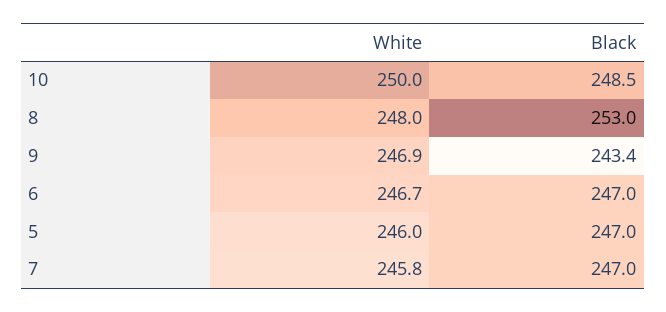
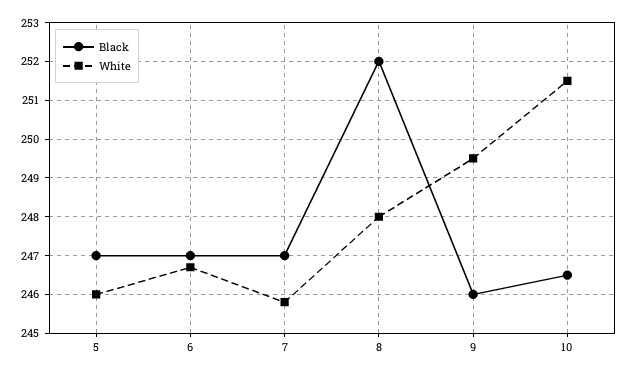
White, 10: 250 -> 251.5
Black, 10: 248.5 -> 246.5
Black, 8: 253 -> 252
White, 9: 246.9 -> 249.5
Black, 9: 243.4 -> 246

